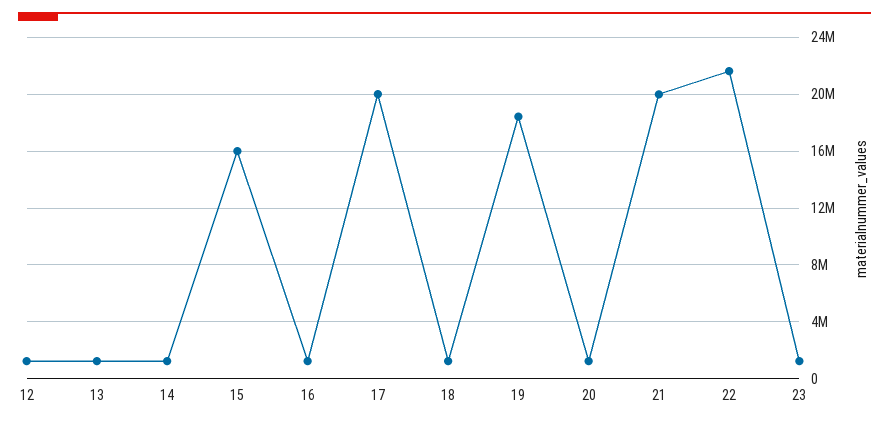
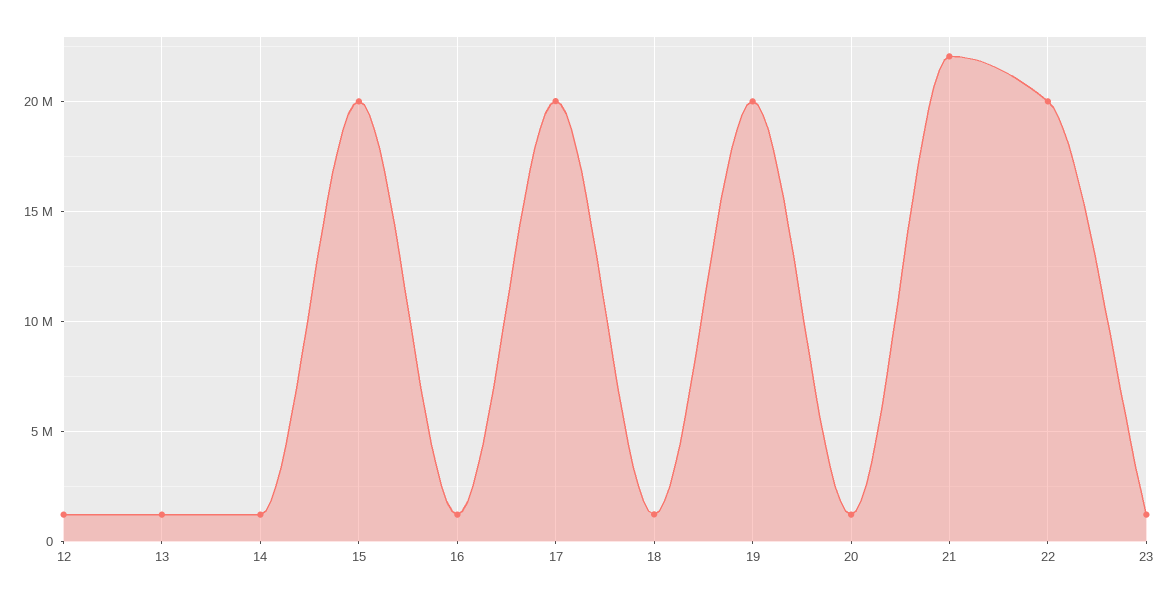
15: 16000000 -> 20000000
19: 18500000 -> 20000000
21: 20000000 -> 22000000
22: 21500000 -> 20000000

